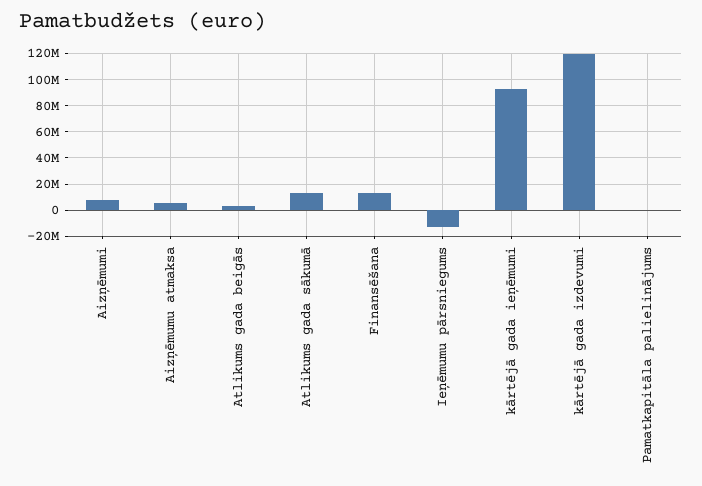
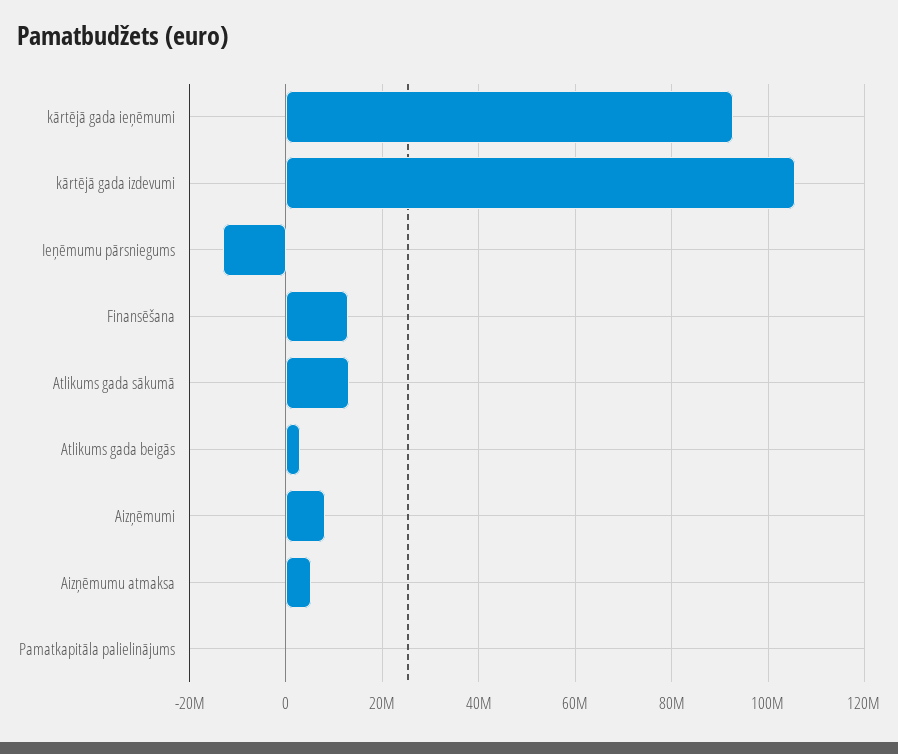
kārtējā gada izdevumi: 120000000 -> 106000000

